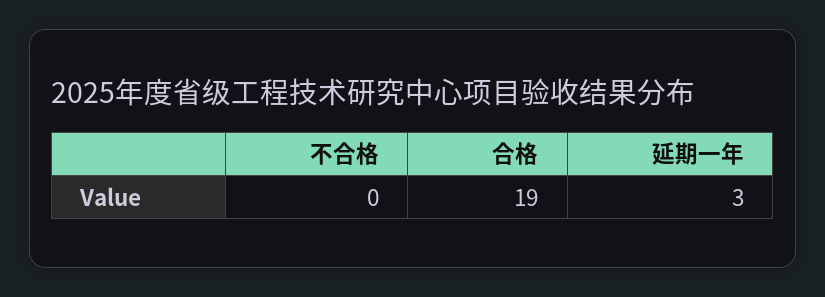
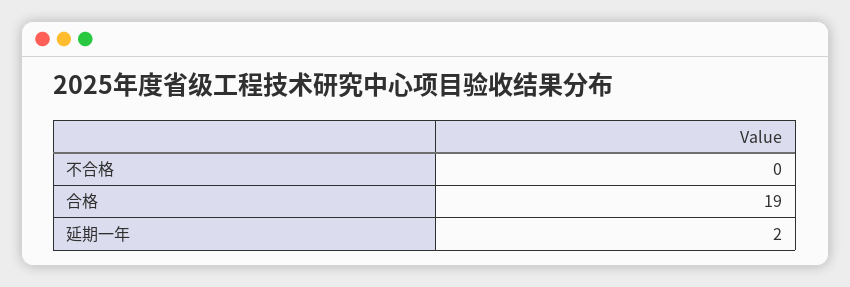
延期一年: 3 -> 2

